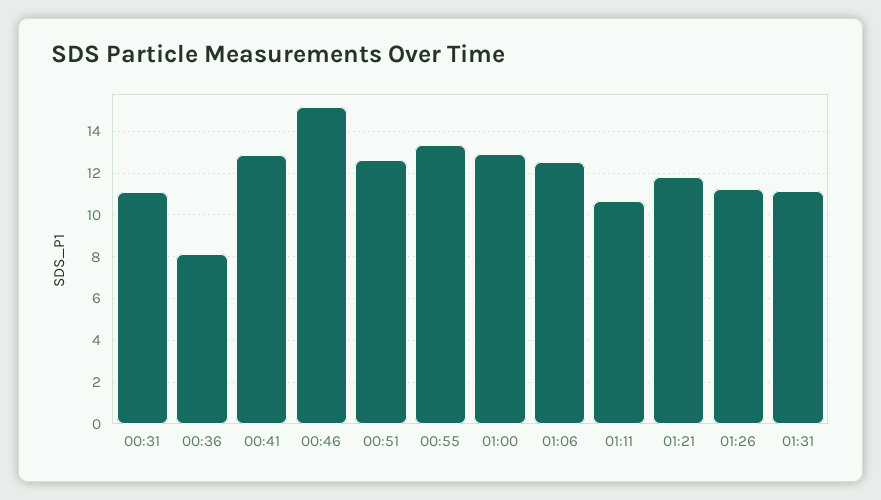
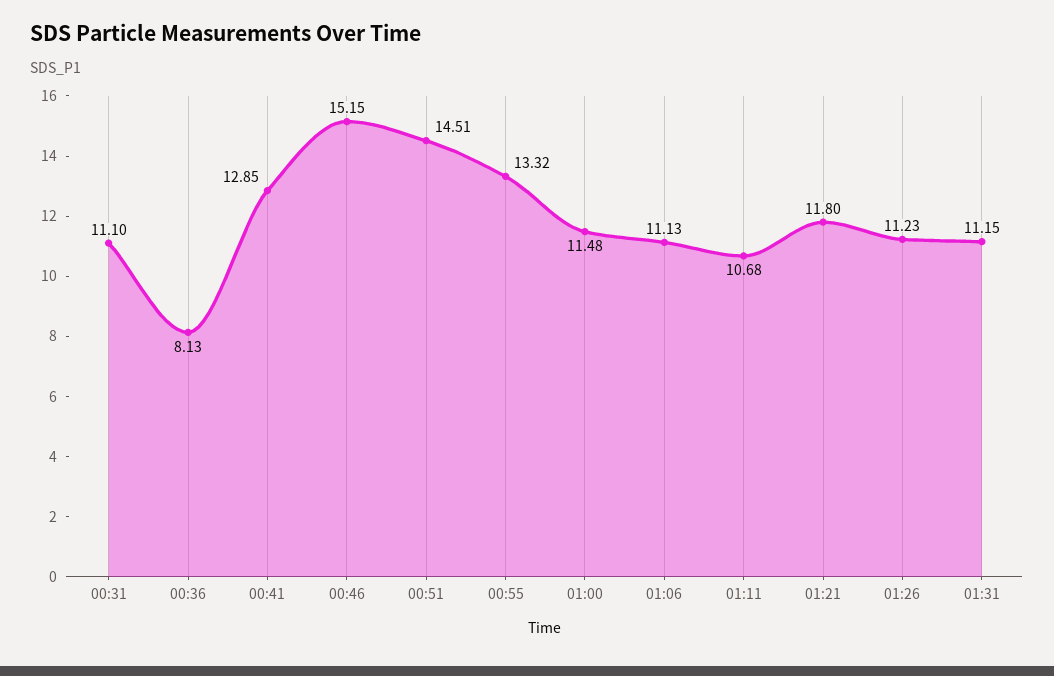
00:51: 12.5 -> 14.51
01:00: 13 -> 11.48
01:06: 12.5 -> 11.13

